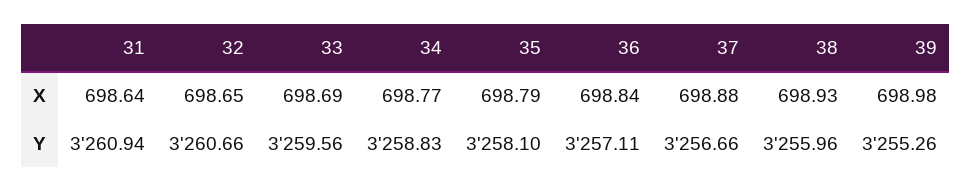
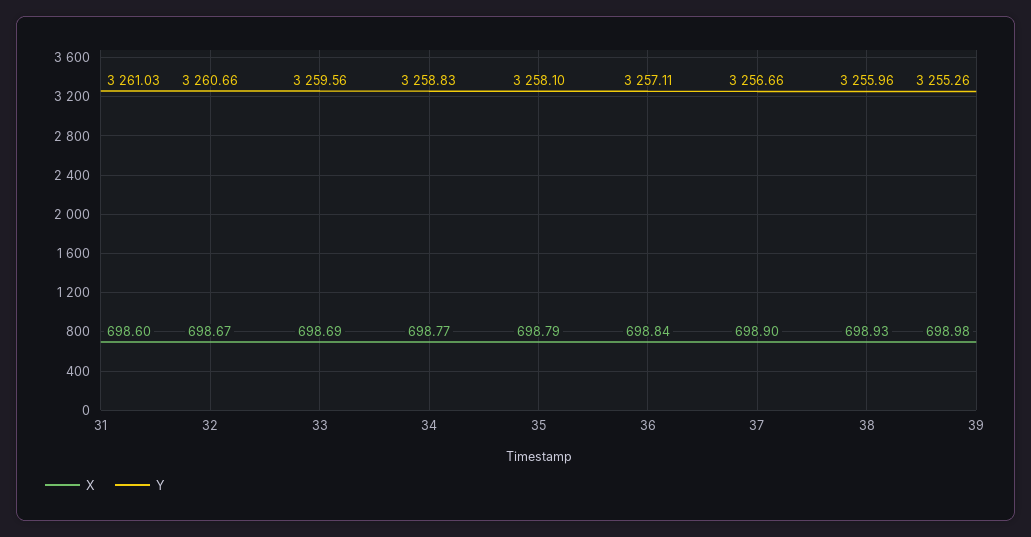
X, 31: 698.64 -> 698.6
X, 32: 698.65 -> 698.67
X, 37: 698.88 -> 698.9
Y, 31: 3260.94 -> 3261.03

